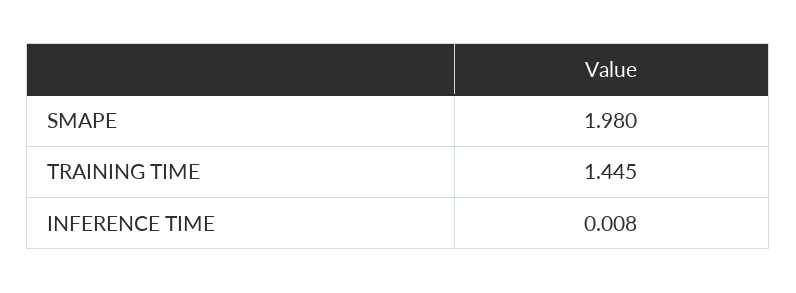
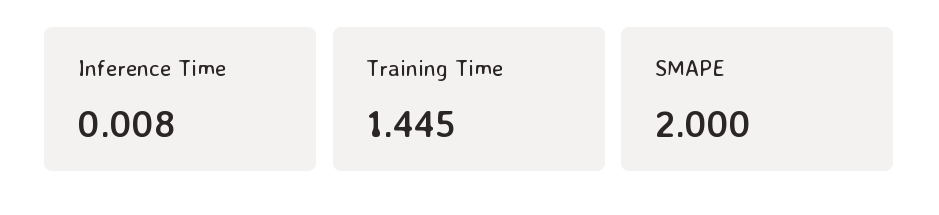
SMAPE: 1.98 -> 2

